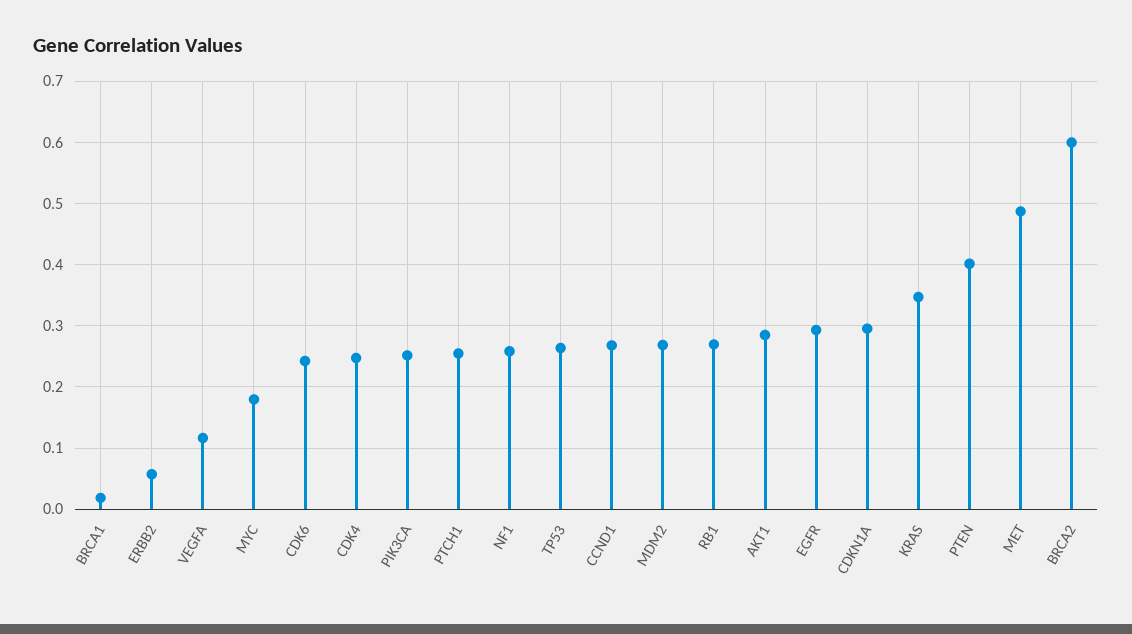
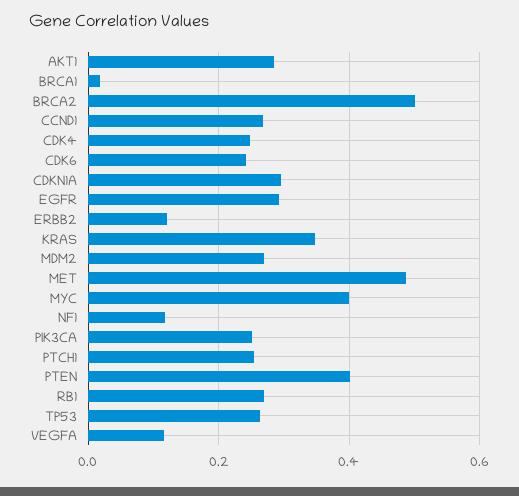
ERBB2: 0.06 -> 0.12
MYC: 0.18 -> 0.4
NF1: 0.26 -> 0.12
BRCA2: 0.6 -> 0.5

